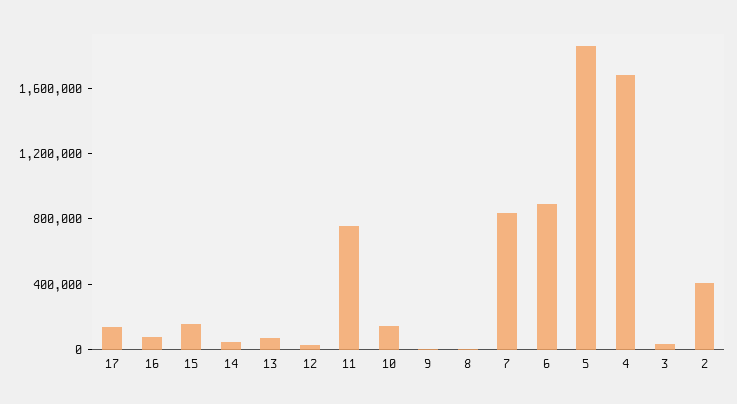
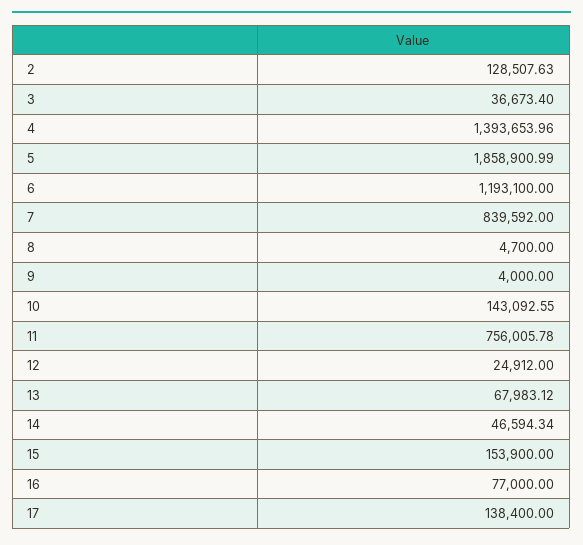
6: 900000 -> 1193100
4: 1700000 -> 1393653.96
2: 400000 -> 128507.63

